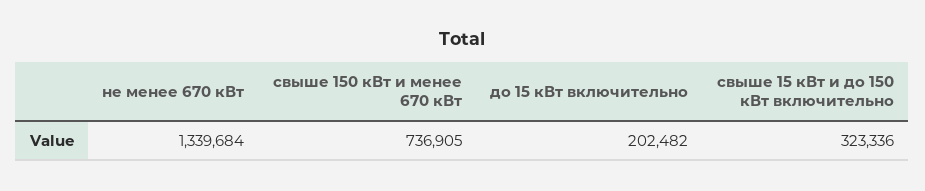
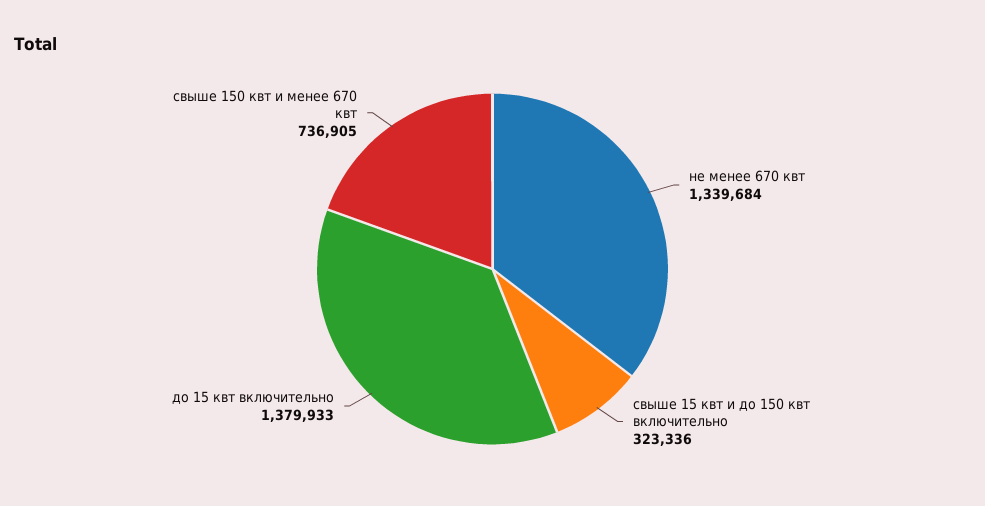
до 15 кВт включительно: 202482 -> 1379933

